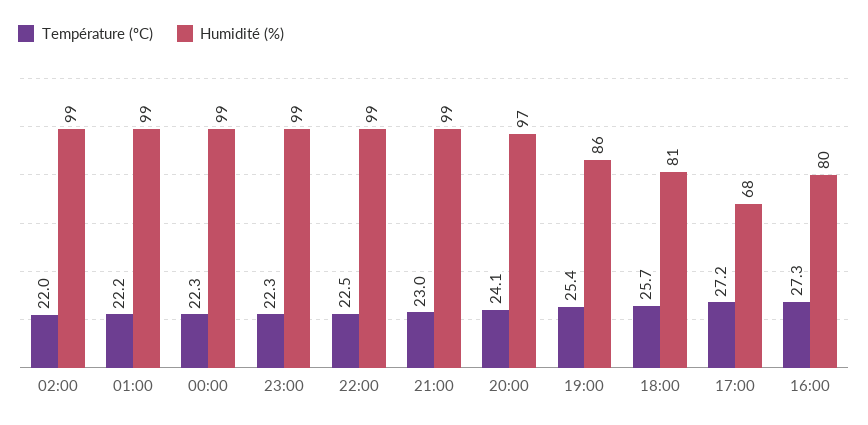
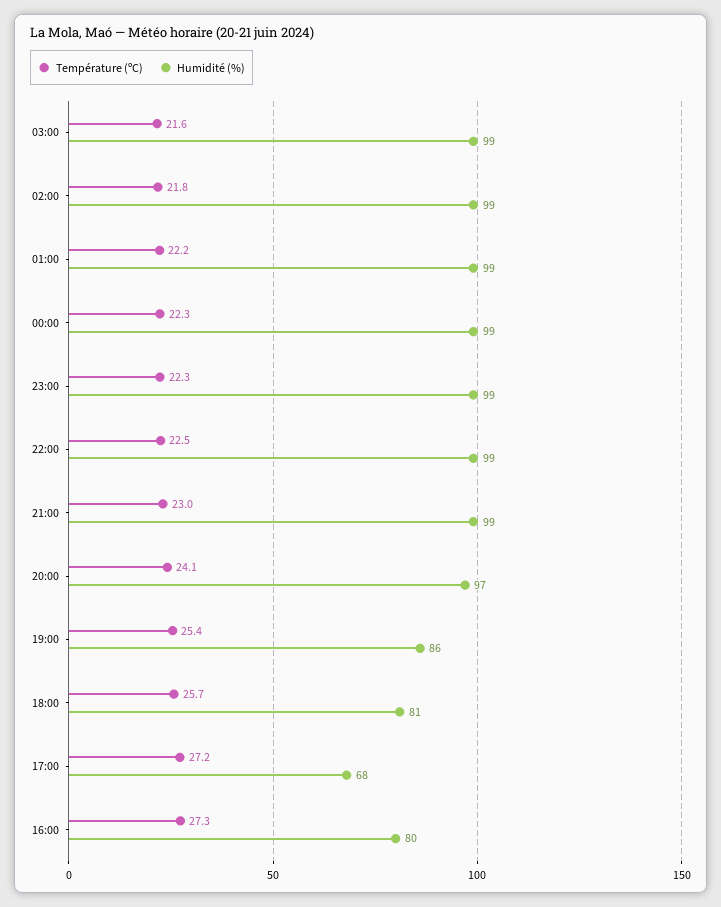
Température (ºC), 02:00: 22 -> 21.8
Température (ºC), 03:00: none -> 21.6
Humidité (%), 03:00: none -> 99

